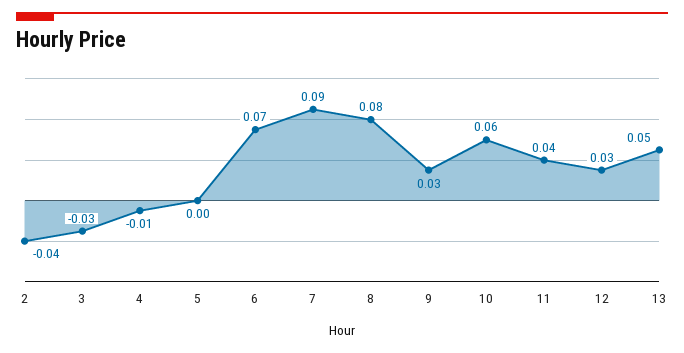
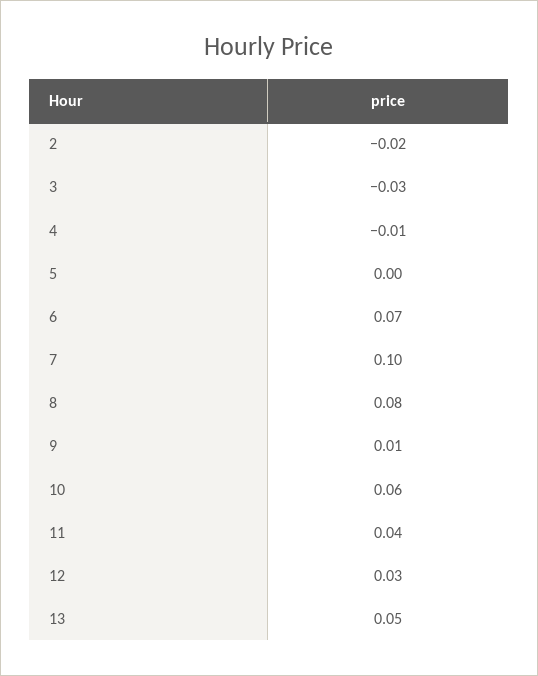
2: -0.04 -> -0.02
7: 0.09 -> 0.1
9: 0.03 -> 0.01

